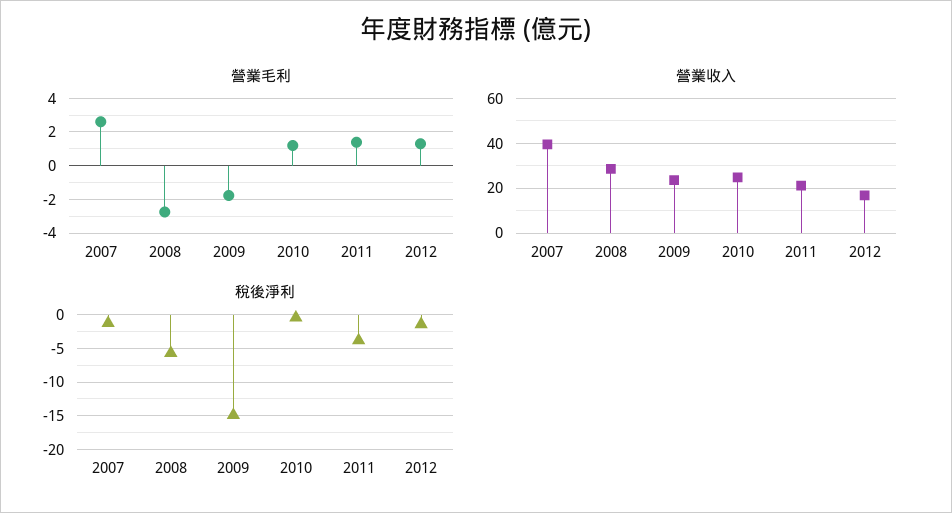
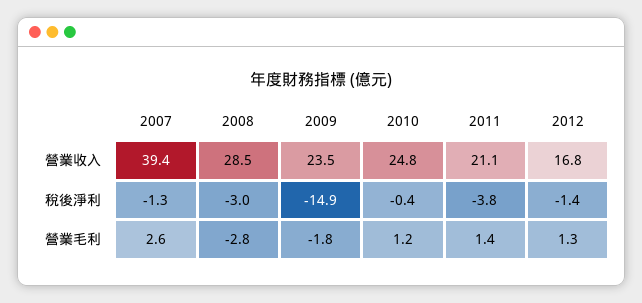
稅後淨利, 2008: -6 -> -3

